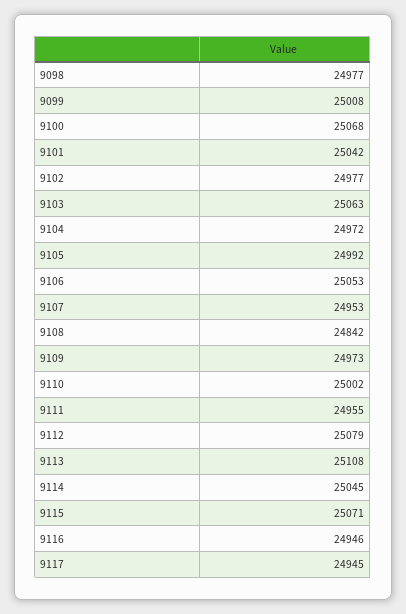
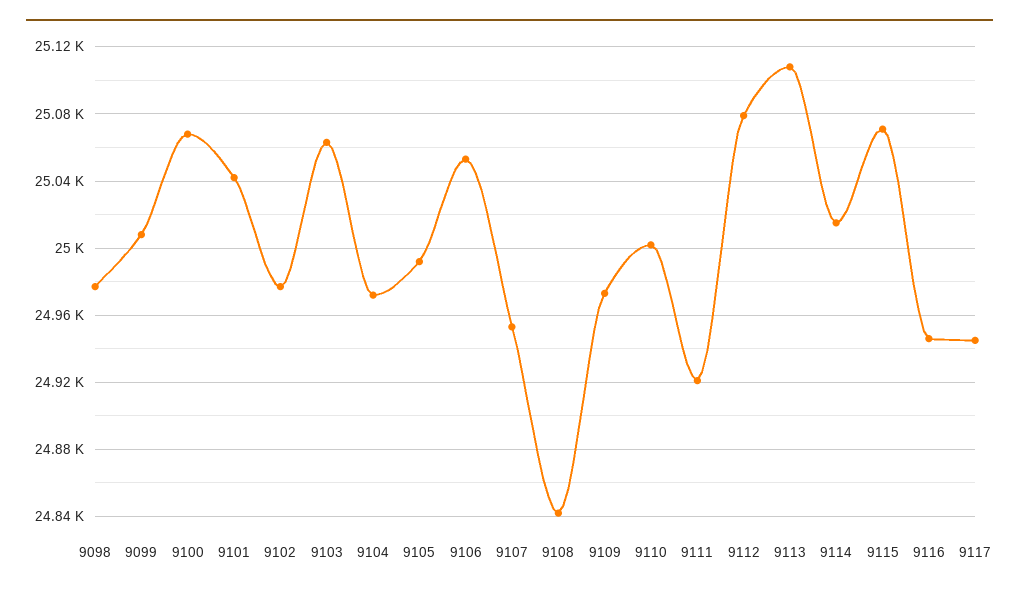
9111: 24955 -> 24920
9114: 25045 -> 25015

